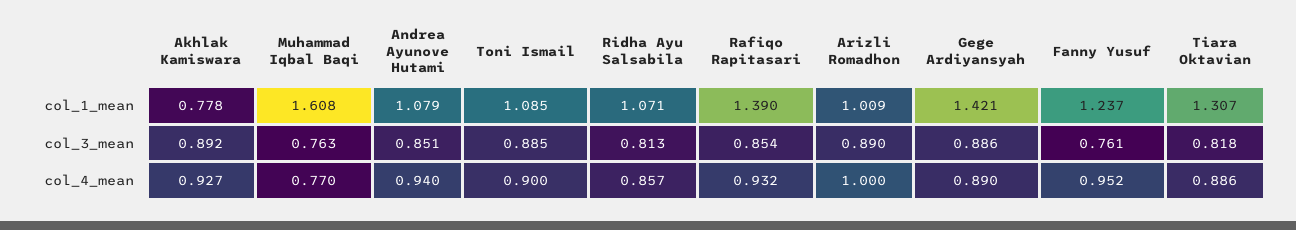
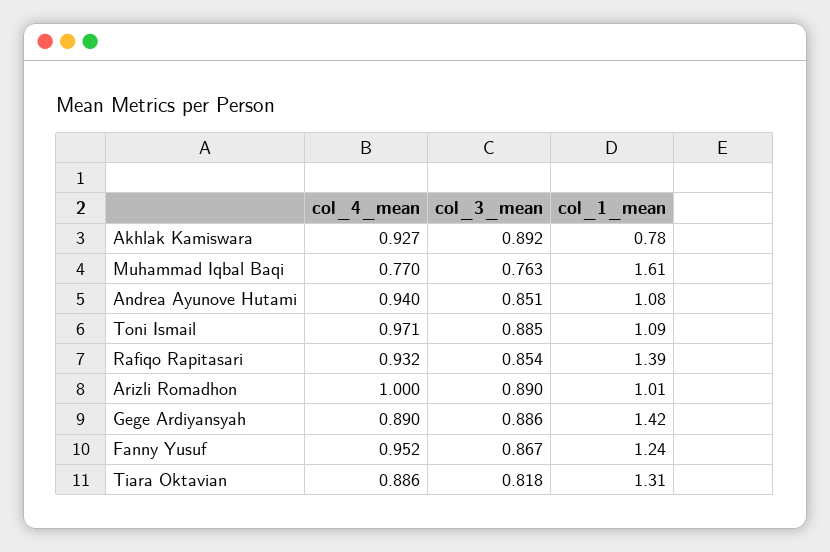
Ridha Ayu Salsabila, col_1_mean: 1.071 -> none
Ridha Ayu Salsabila, col_3_mean: 0.813 -> none
Fanny Yusuf, col_3_mean: 0.761 -> 0.867
Toni Ismail, col_4_mean: 0.9 -> 0.971
Ridha Ayu Salsabila, col_4_mean: 0.857 -> none

